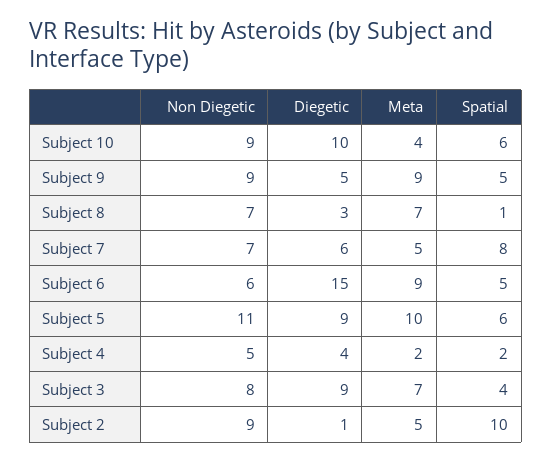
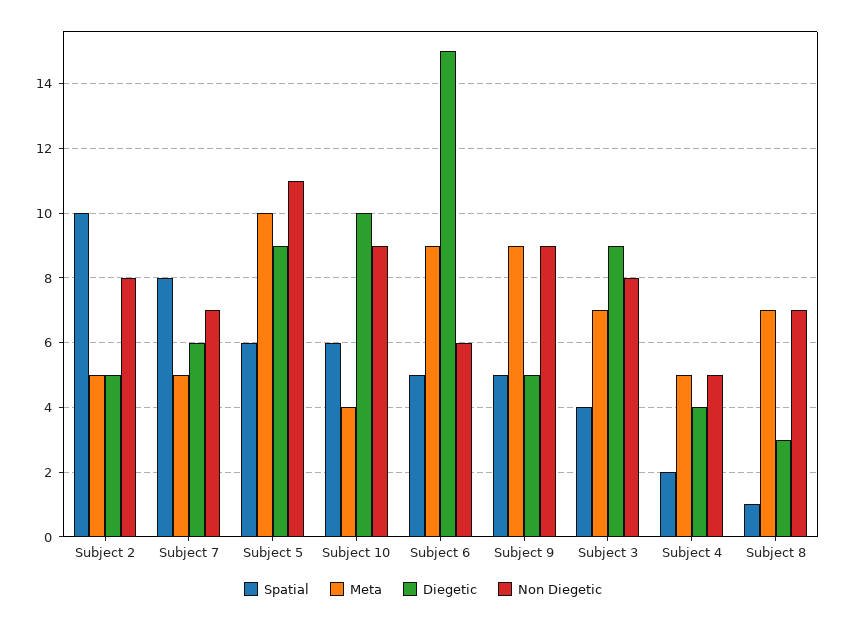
Meta, Subject 4: 2 -> 5
Non Diegetic, Subject 2: 9 -> 8
Diegetic, Subject 2: 1 -> 5

